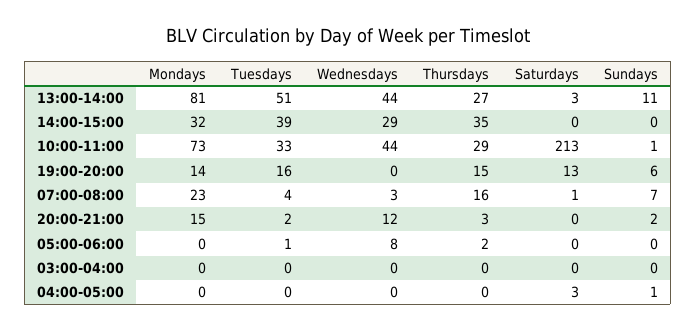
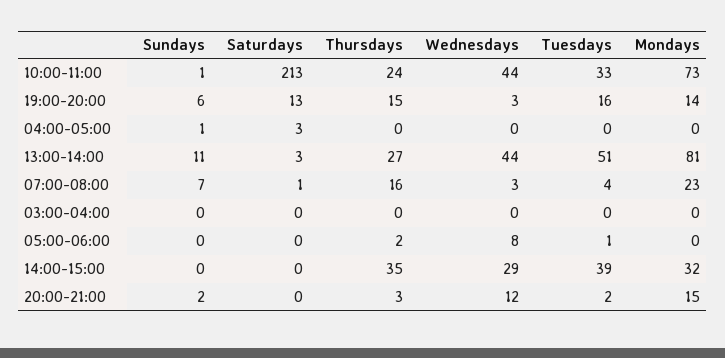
Thursdays, 10:00-11:00: 29 -> 24
Wednesdays, 19:00-20:00: 0 -> 3

